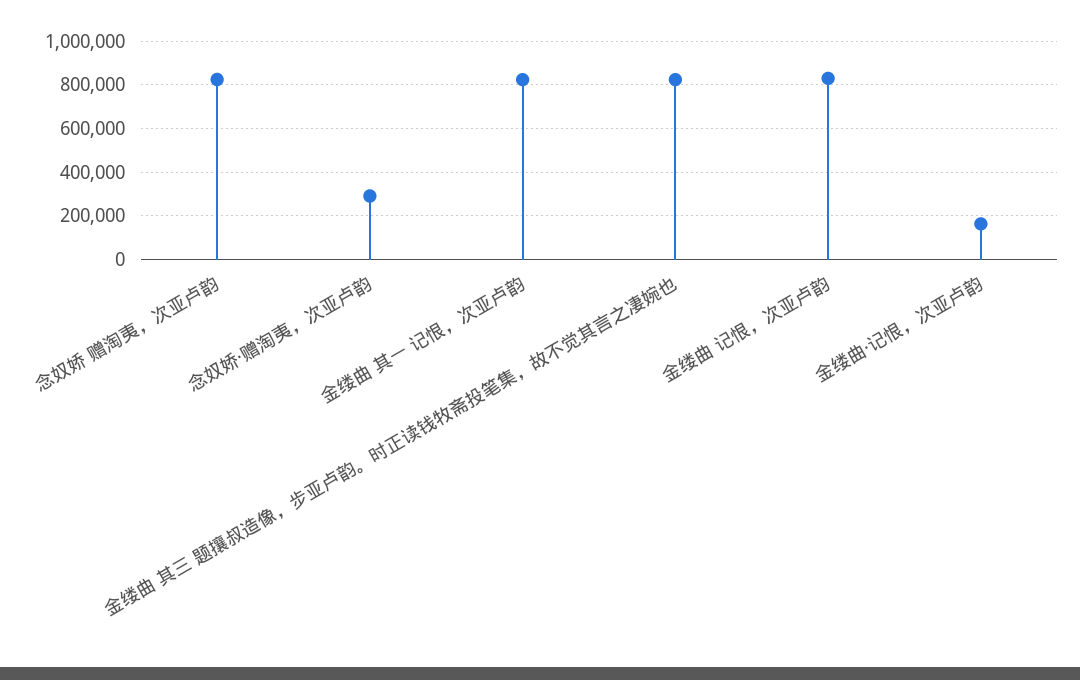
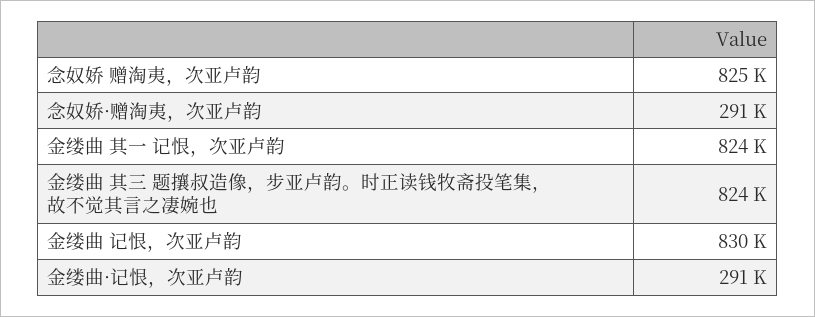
金缕曲·记恨，次亚卢韵: 150000 -> 291000

